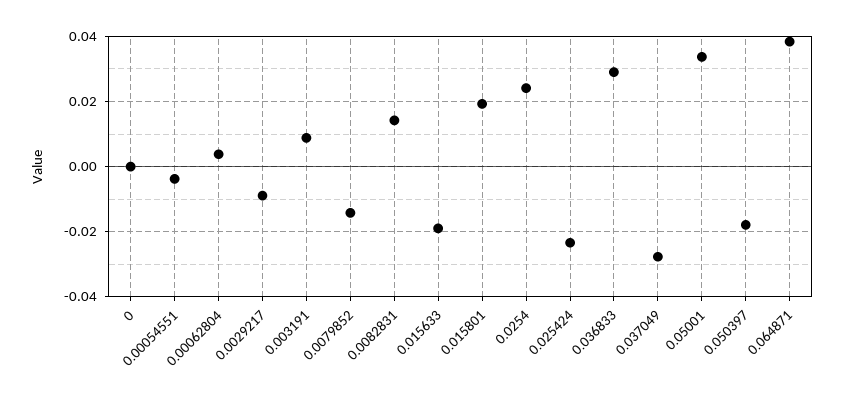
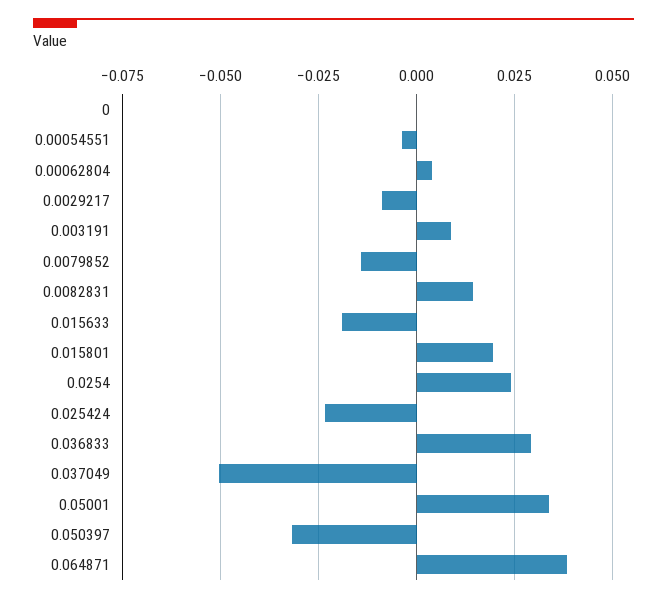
0.037049: -0.028 -> -0.05
0.050397: -0.018 -> -0.0325

